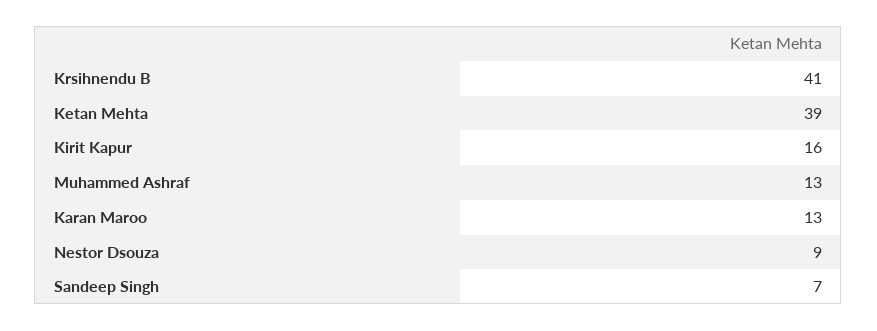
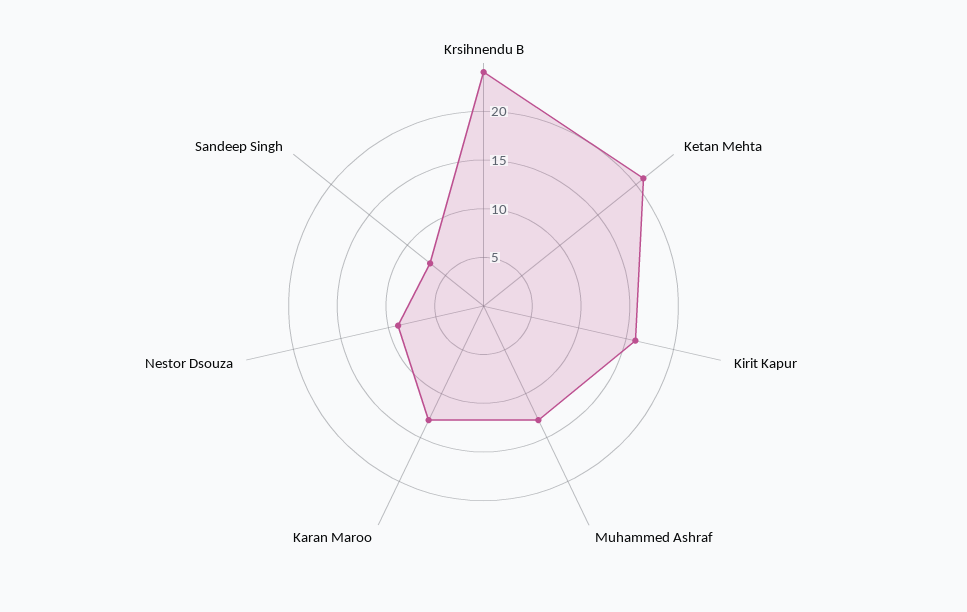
Krsihnendu B: 41 -> 24
Ketan Mehta: 39 -> 21

